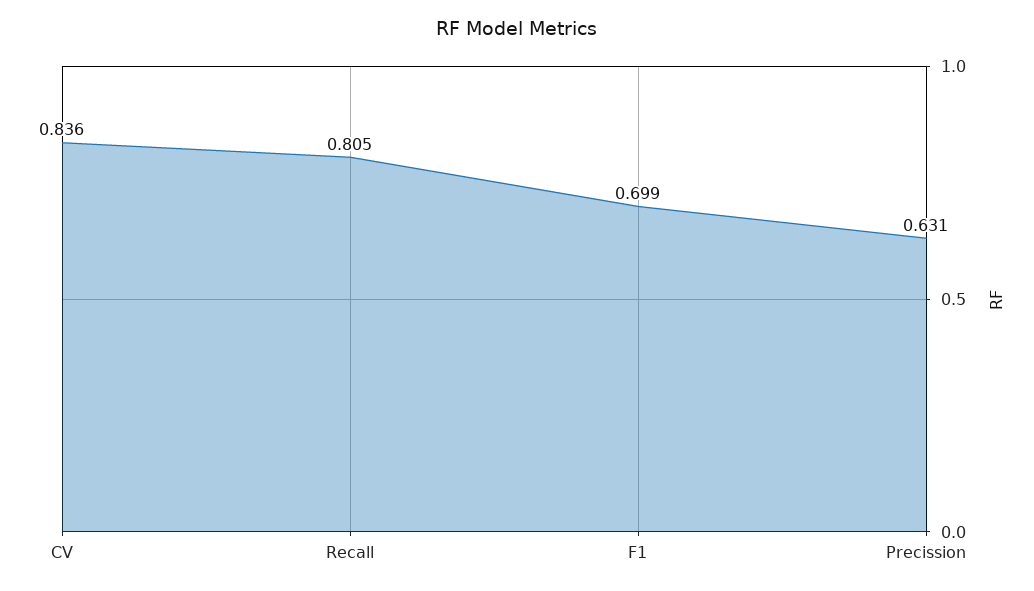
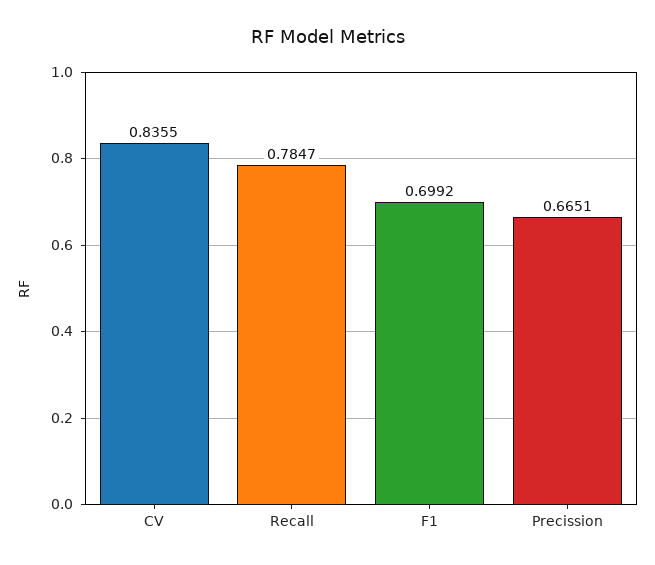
Recall: 0.805 -> 0.7847
Precission: 0.631 -> 0.6651

